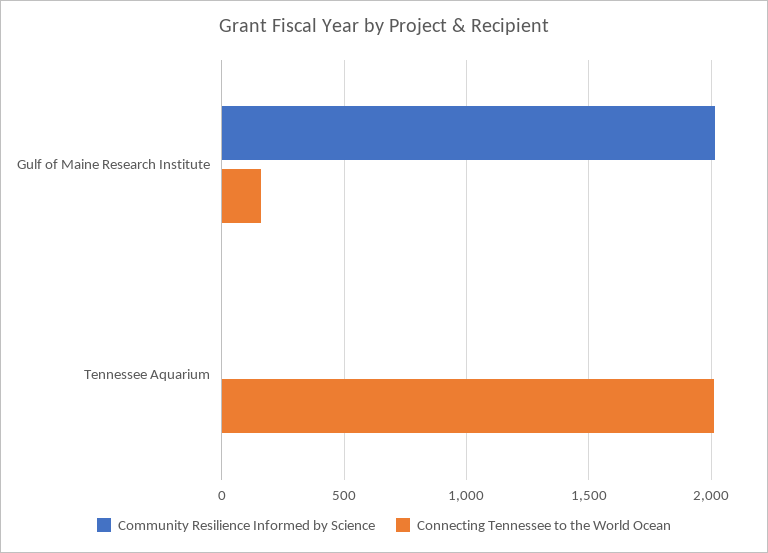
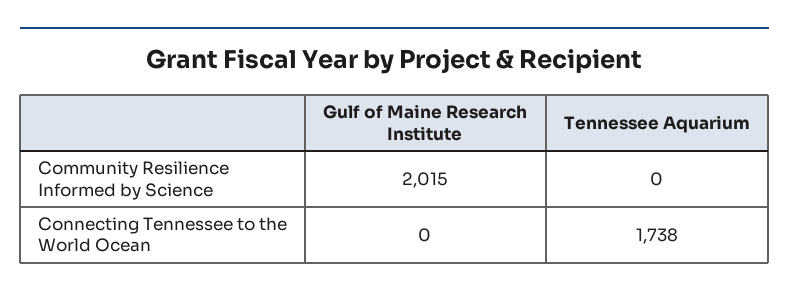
Connecting Tennessee to the World Ocean, Gulf of Maine Research Institute: 150 -> 0
Connecting Tennessee to the World Ocean, Tennessee Aquarium: 2000 -> 1738

